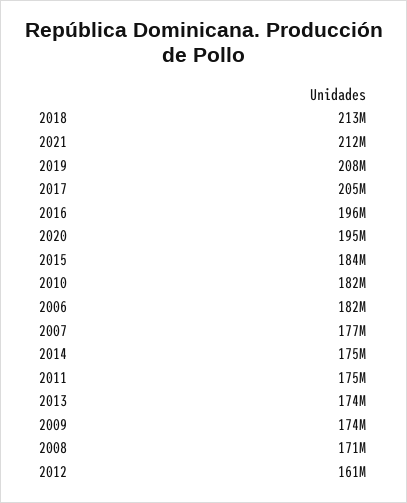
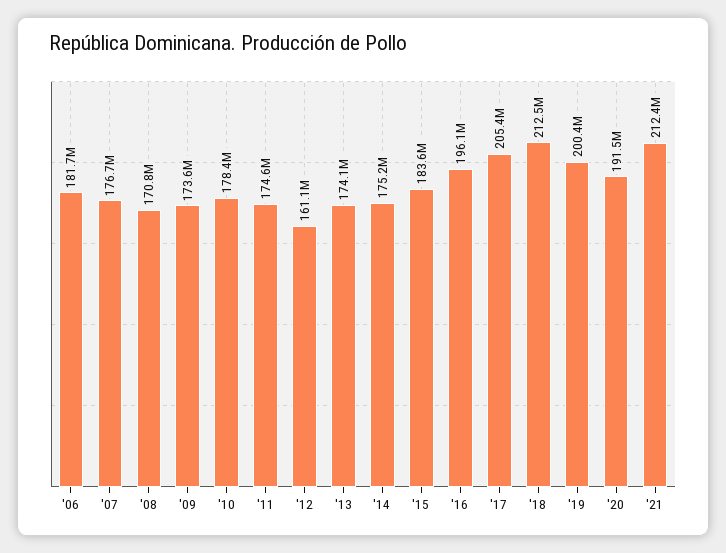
2019: 208000000 -> 200400000
2020: 195000000 -> 191500000
2010: 182000000 -> 178400000

